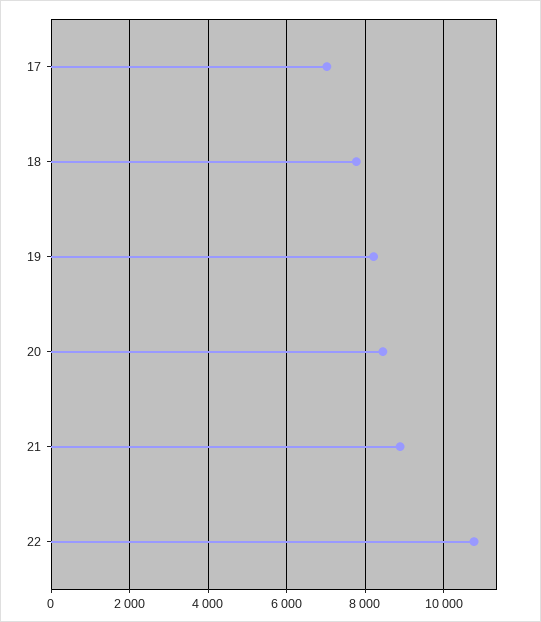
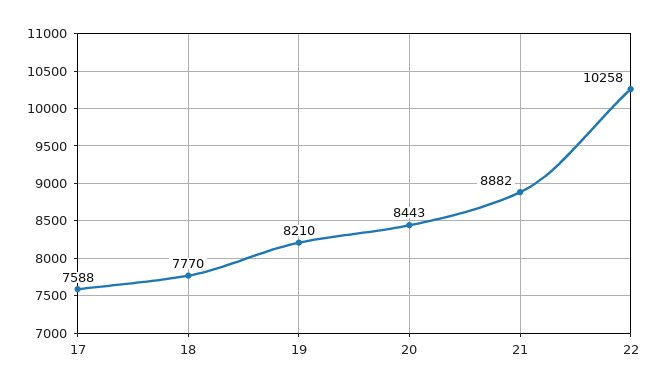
17: 7000 -> 7588
22: 10800 -> 10258

